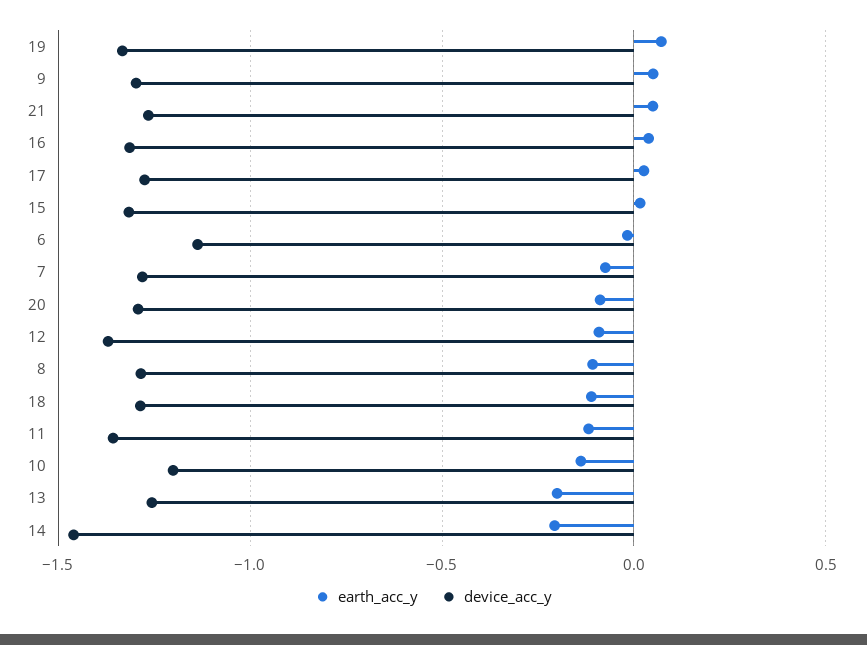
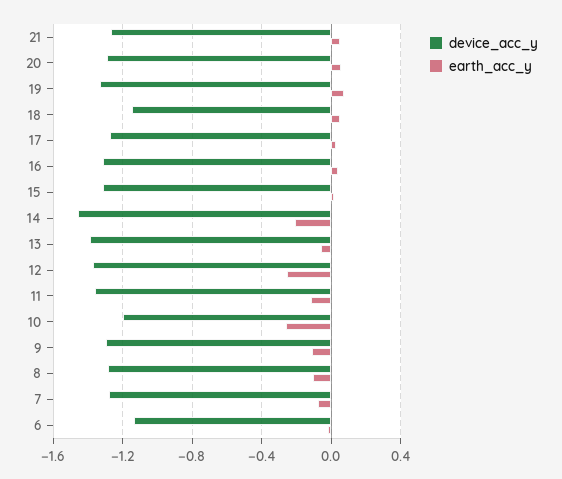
earth_acc_y, 9: 0.05 -> -0.1
earth_acc_y, 20: -0.1 -> 0.05
earth_acc_y, 12: -0.1 -> -0.25
earth_acc_y, 18: -0.1 -> 0.05
device_acc_y, 18: -1.3 -> -1.15
earth_acc_y, 10: -0.15 -> -0.25
earth_acc_y, 13: -0.2 -> -0.05
device_acc_y, 13: -1.25 -> -1.4

